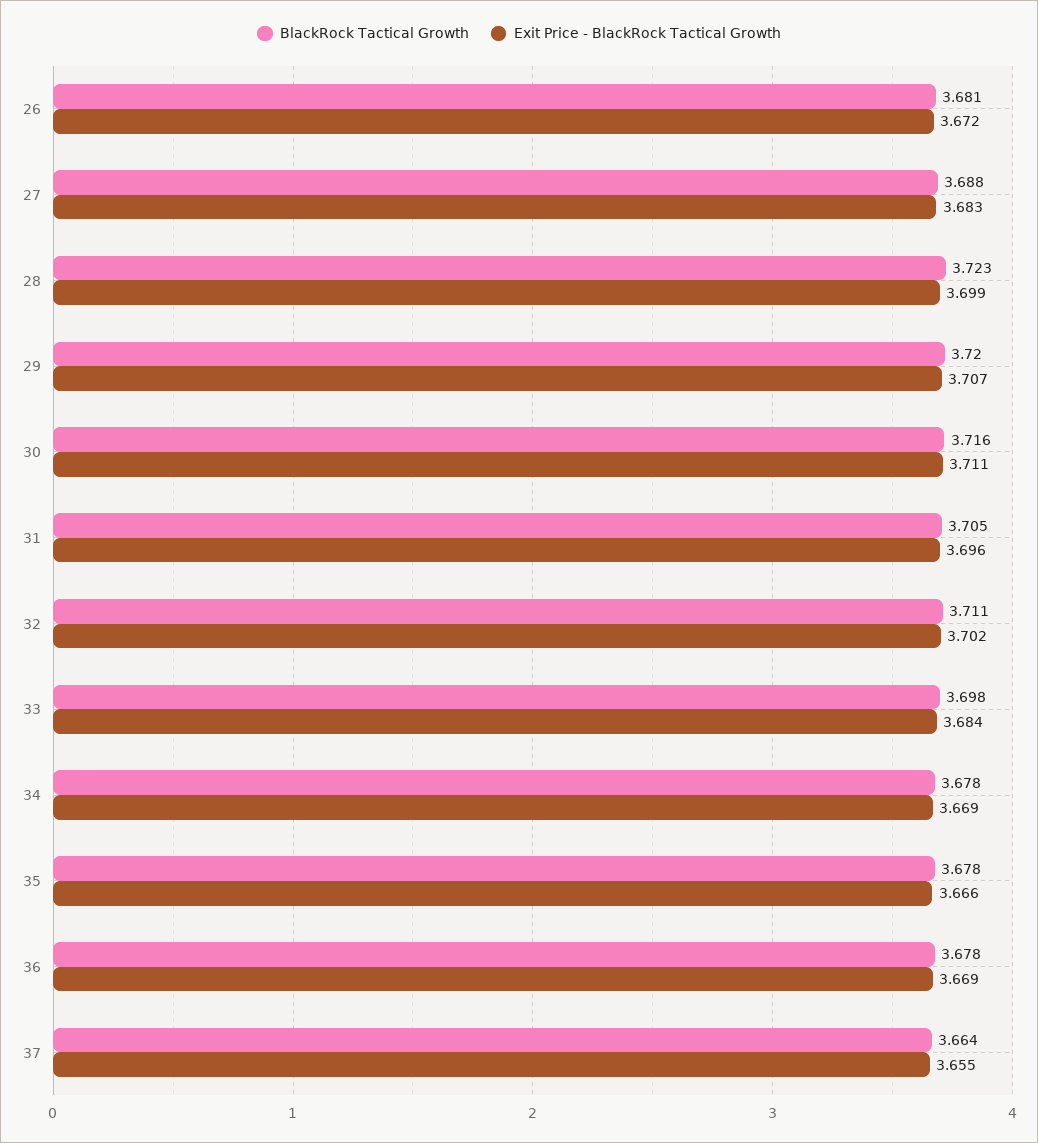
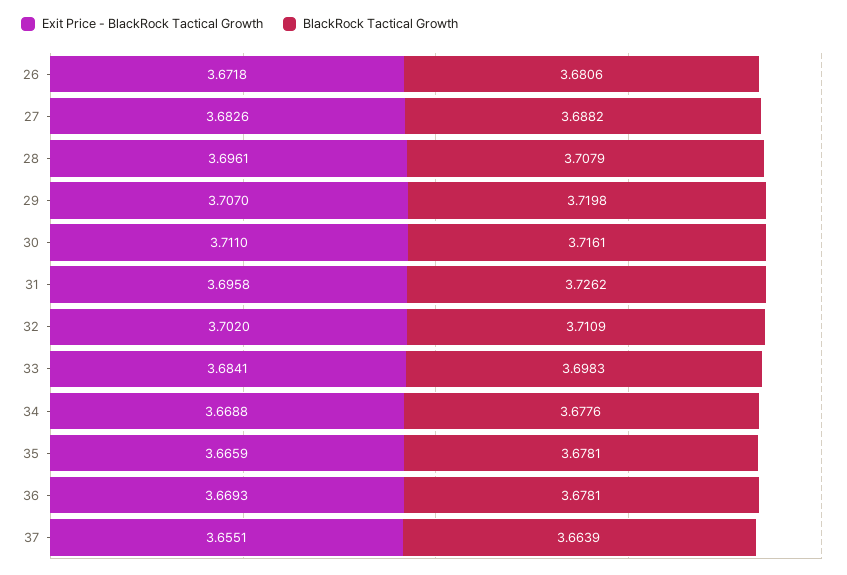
BlackRock Tactical Growth, 28: 3.723 -> 3.7079
Exit Price - BlackRock Tactical Growth, 28: 3.699 -> 3.6961
BlackRock Tactical Growth, 31: 3.705 -> 3.7262

